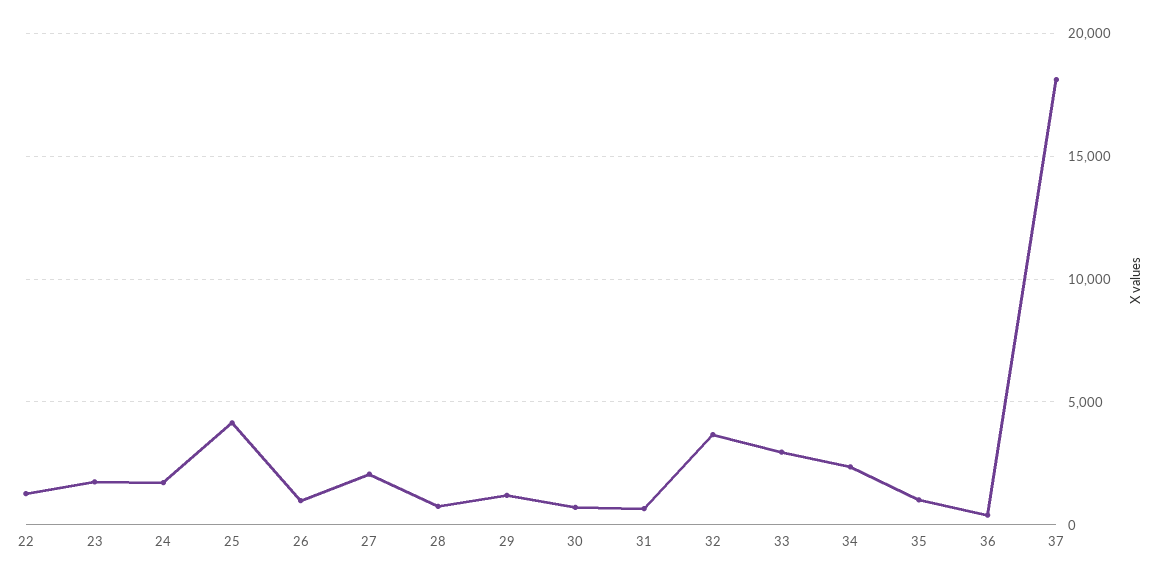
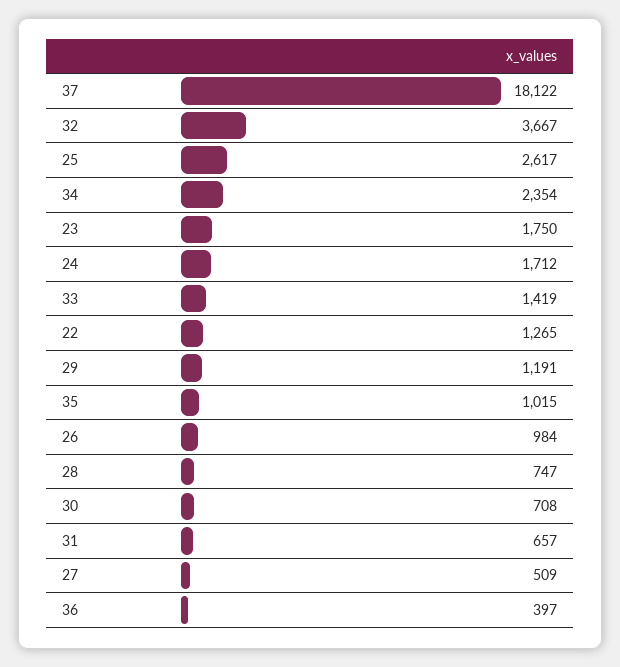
25: 4000 -> 2617
27: 2000 -> 509
33: 3000 -> 1419

